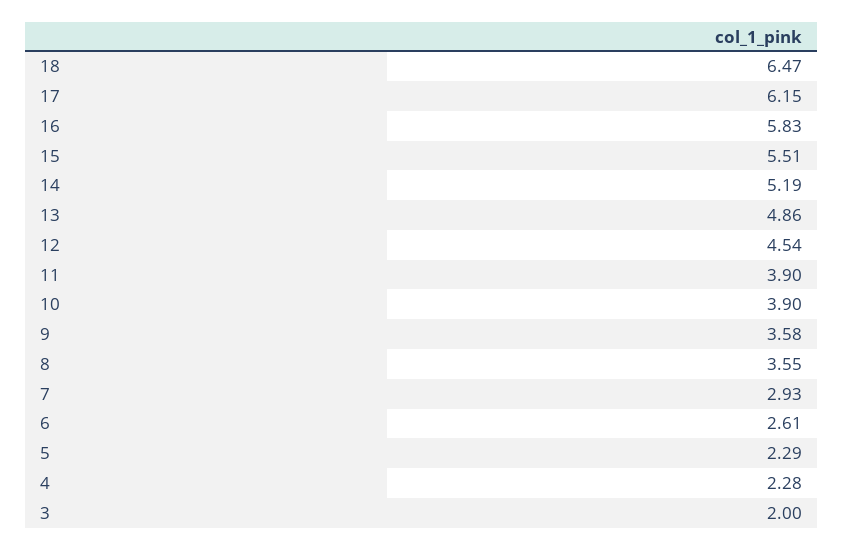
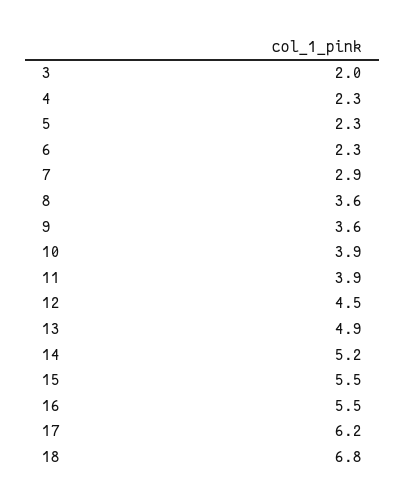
18: 6.47 -> 6.8
16: 5.83 -> 5.5
6: 2.61 -> 2.3

